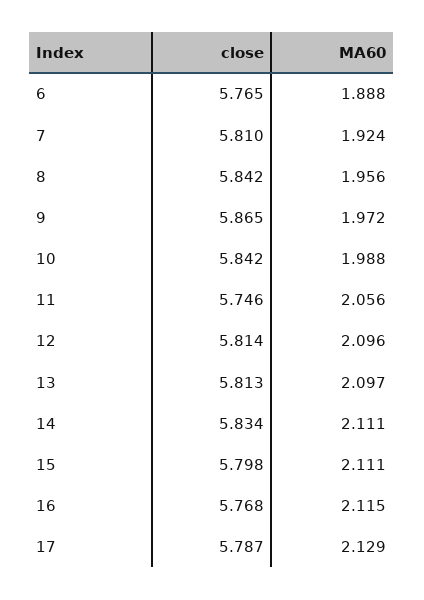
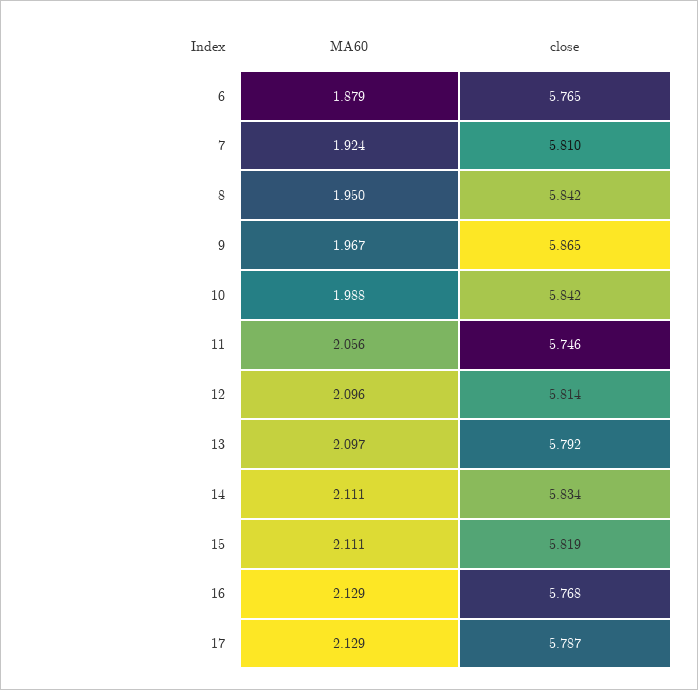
MA60, 6: 1.888 -> 1.879
MA60, 8: 1.956 -> 1.95
MA60, 9: 1.972 -> 1.967
close, 13: 5.813 -> 5.792
close, 15: 5.798 -> 5.819
MA60, 16: 2.115 -> 2.129

